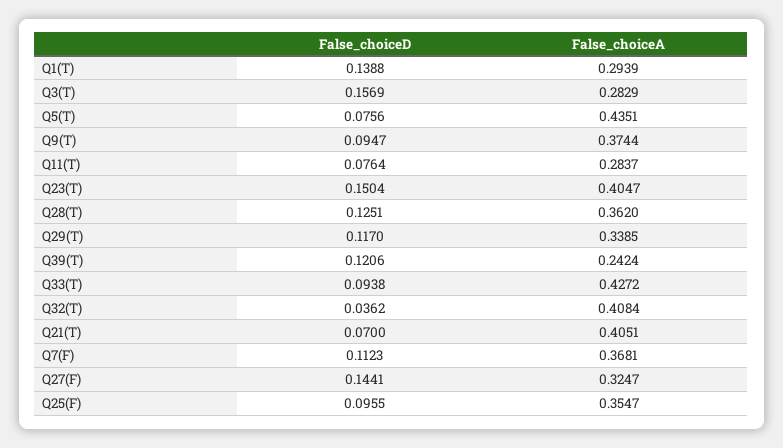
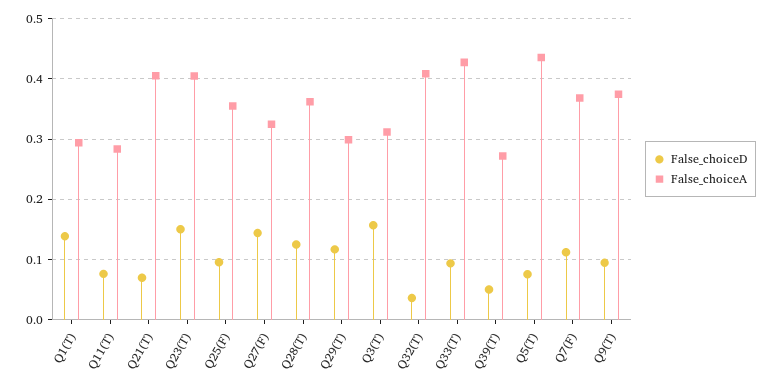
False_choiceA, Q3(T): 0.2829 -> 0.31
False_choiceA, Q29(T): 0.3385 -> 0.3
False_choiceD, Q39(T): 0.1206 -> 0.05
False_choiceA, Q39(T): 0.2424 -> 0.27

